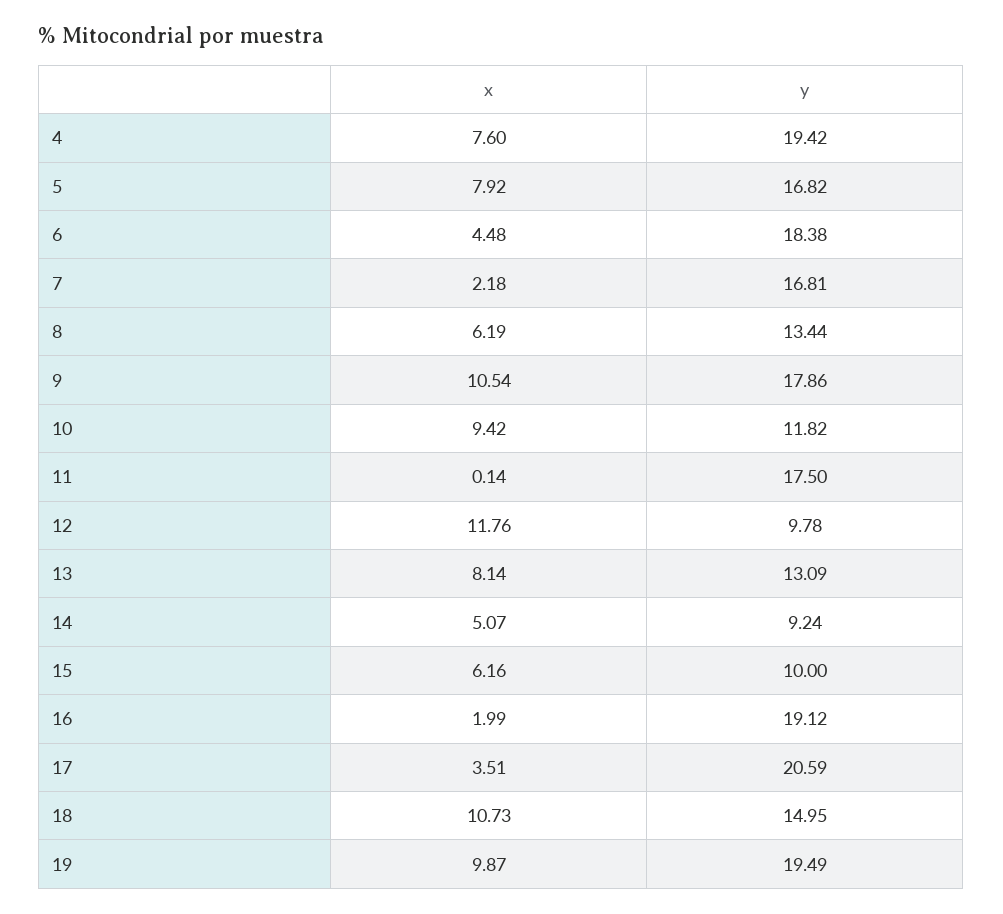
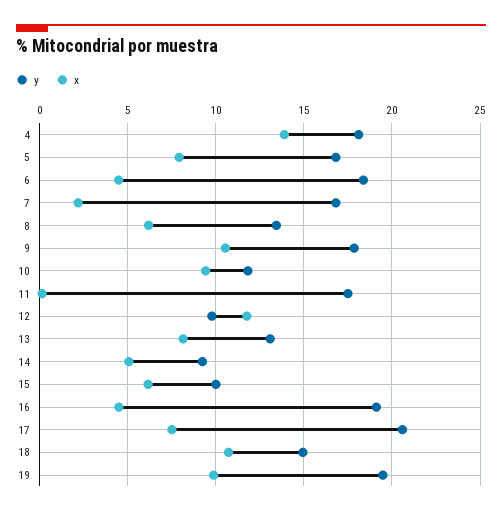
x, 4: 7.6 -> 14
y, 4: 19.42 -> 18
x, 16: 1.99 -> 4.5
x, 17: 3.51 -> 7.5

